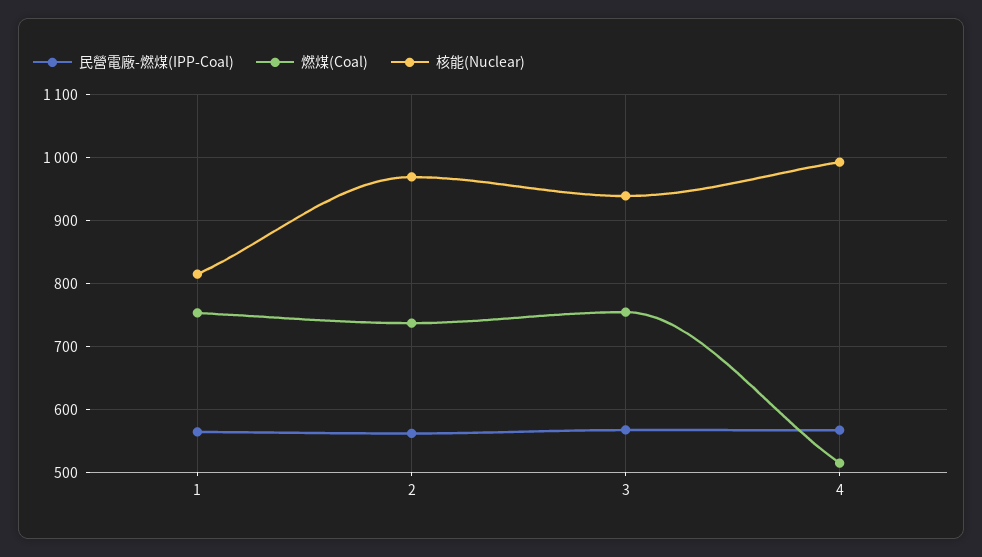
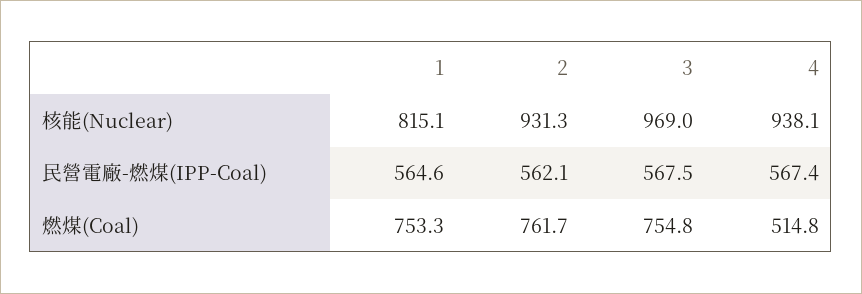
燃煤(Coal), 2: 740 -> 761.7
核能(Nuclear), 2: 970 -> 931.3
核能(Nuclear), 3: 940 -> 969
核能(Nuclear), 4: 990 -> 938.1

